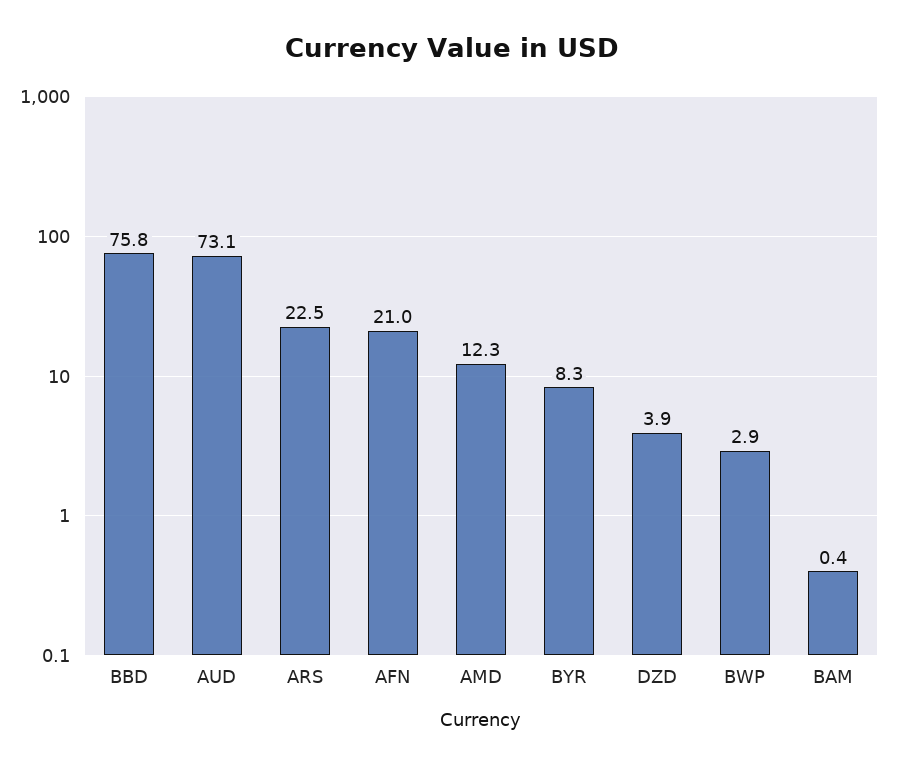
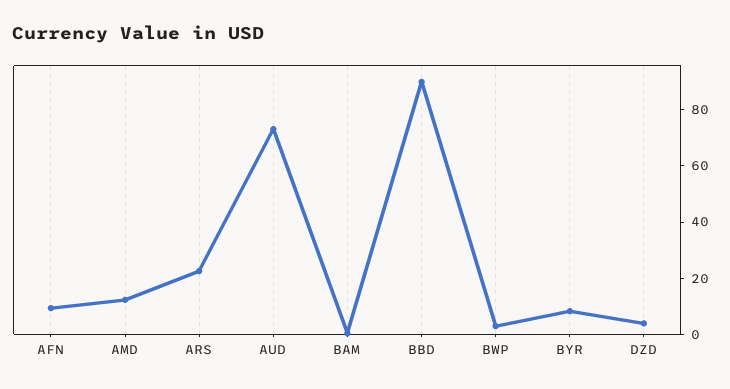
BBD: 75.8 -> 90
AFN: 21 -> 10

